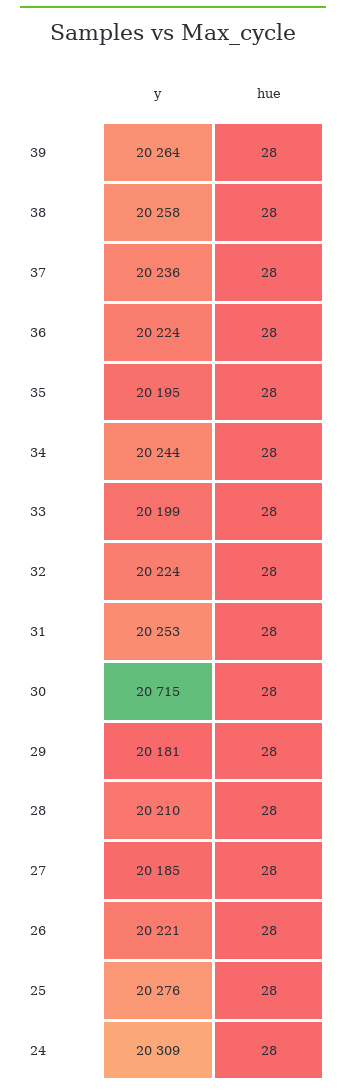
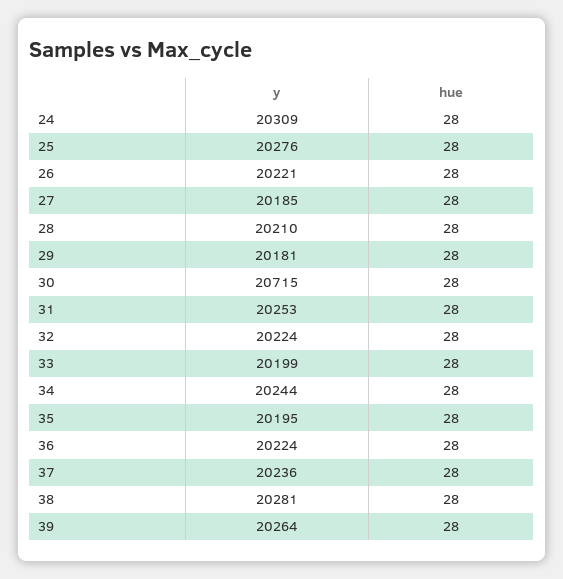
y, 38: 20258 -> 20281

